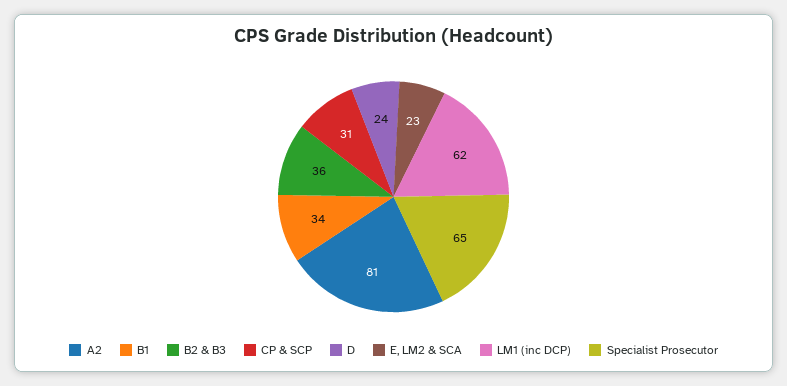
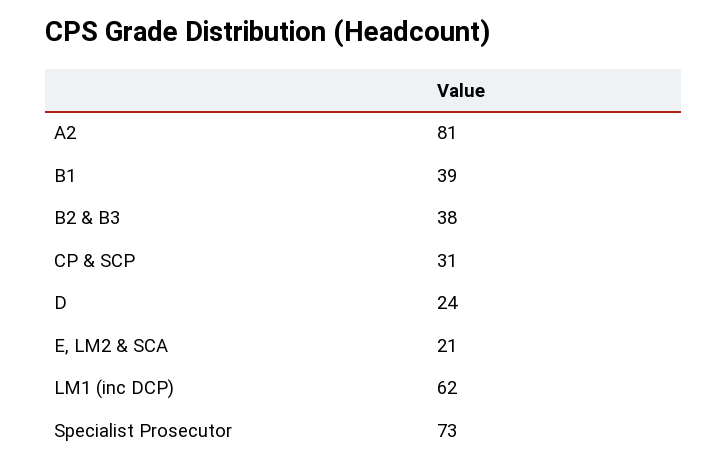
B1: 34 -> 39
B2 & B3: 36 -> 38
E, LM2 & SCA: 23 -> 21
Specialist Prosecutor: 65 -> 73

